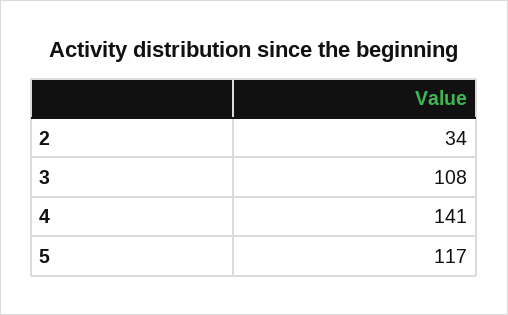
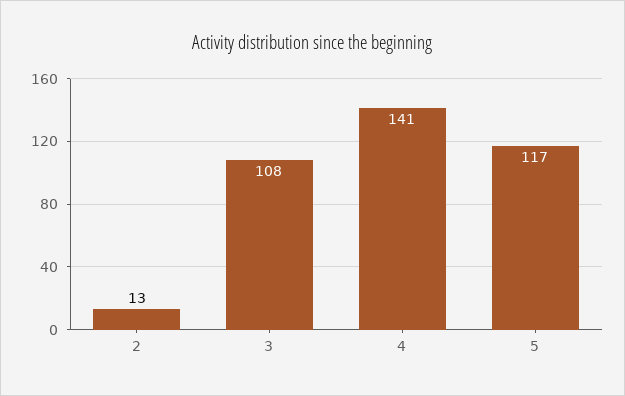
2: 34 -> 13

